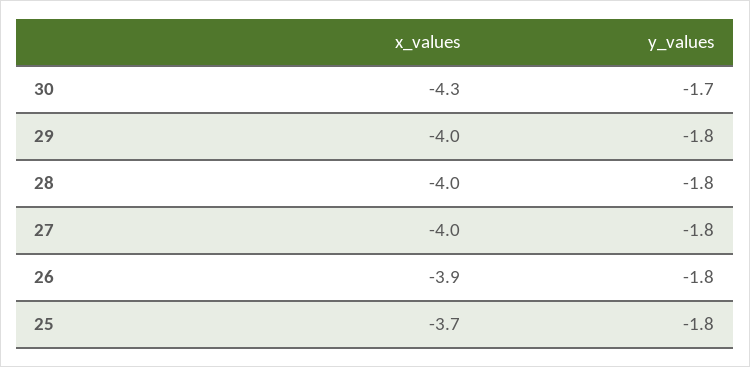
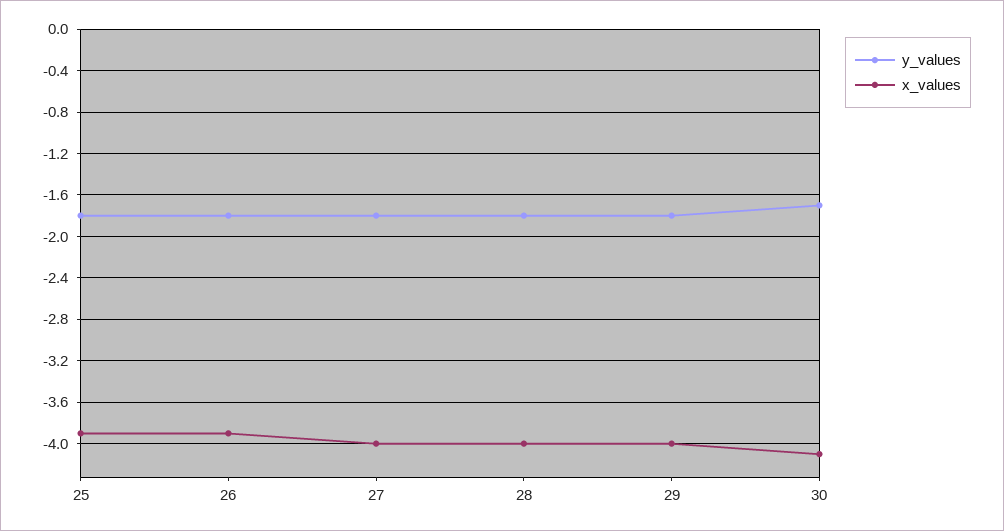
x_values, 30: -4.3 -> -4.1
x_values, 25: -3.7 -> -3.9

